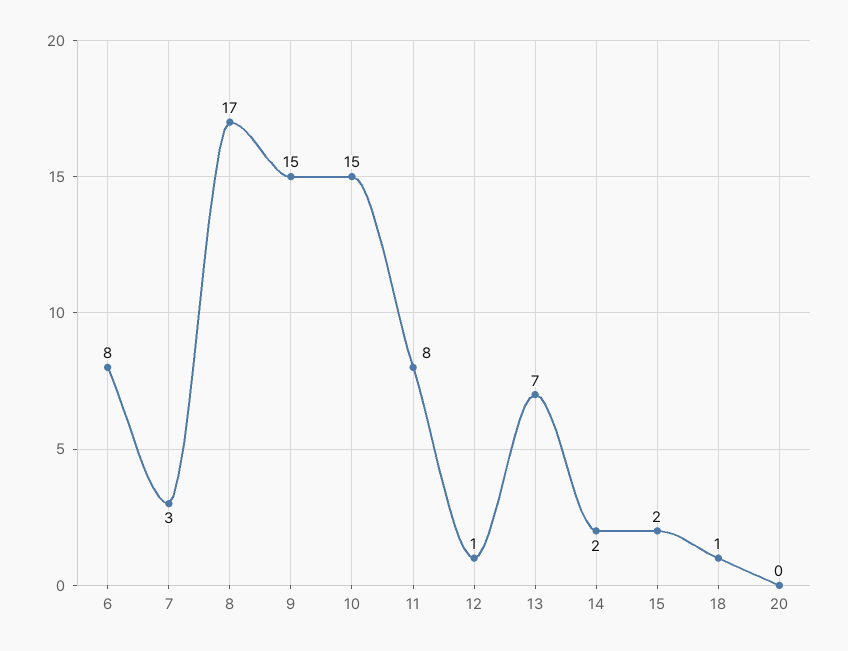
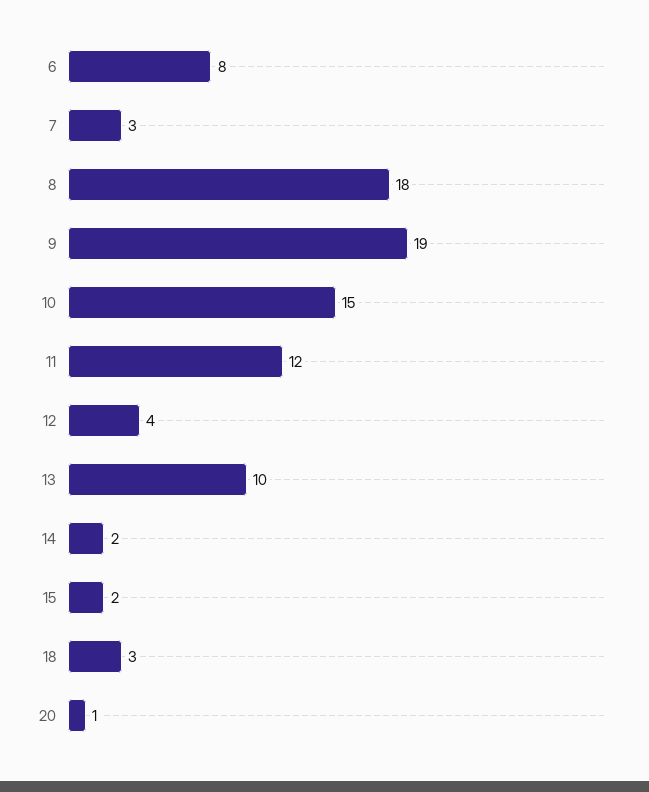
8: 17 -> 18
9: 15 -> 19
11: 8 -> 12
12: 1 -> 4
13: 7 -> 10
18: 1 -> 3
20: 0 -> 1

